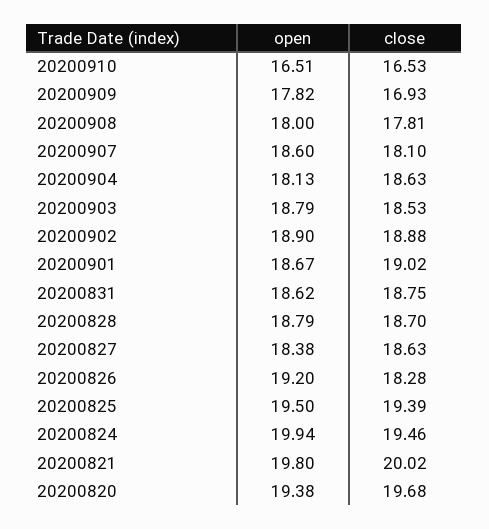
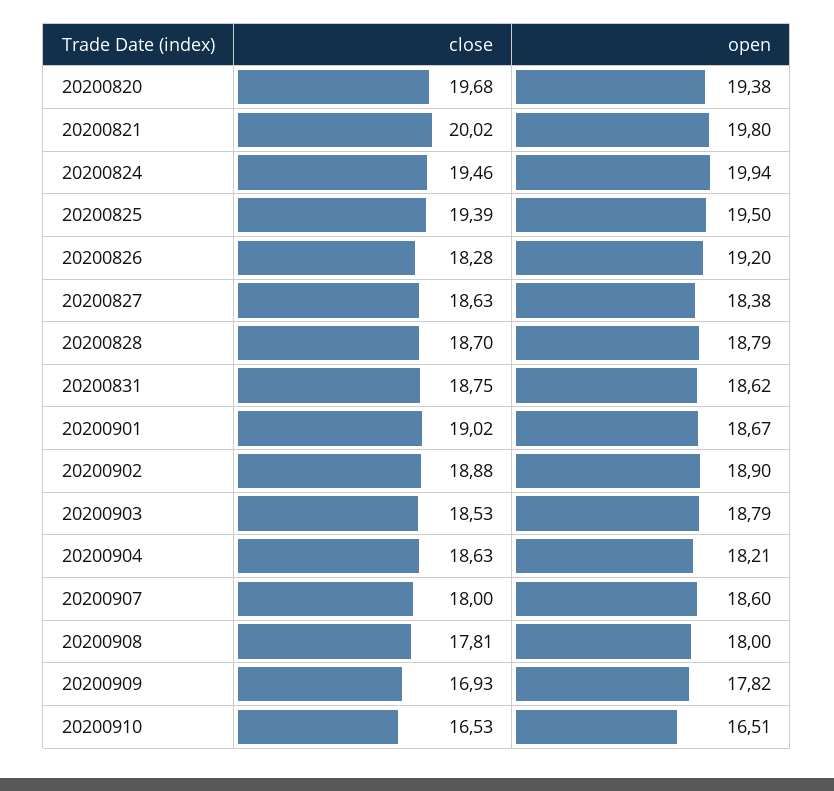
close, 20200907: 18.1 -> 18
open, 20200904: 18.13 -> 18.21

